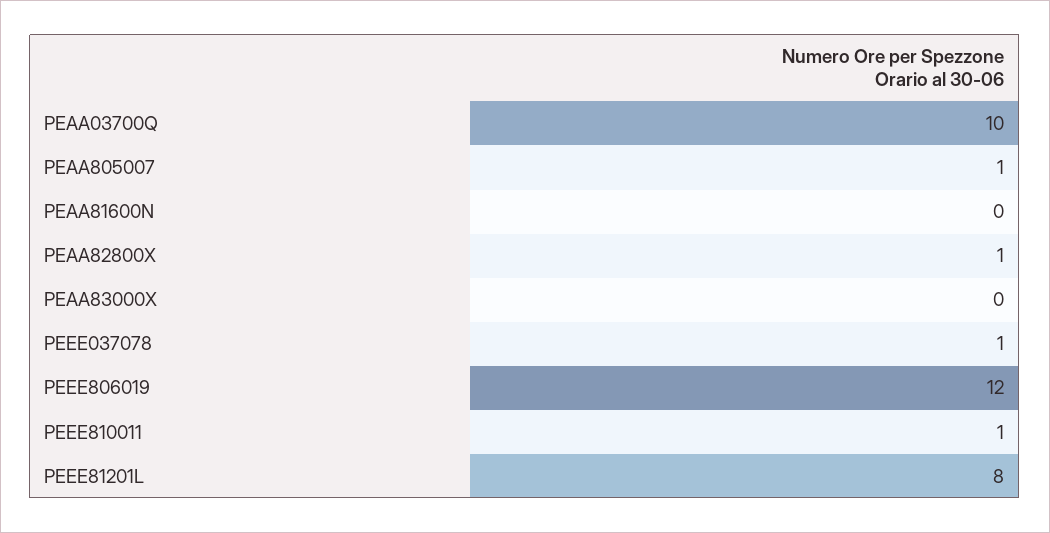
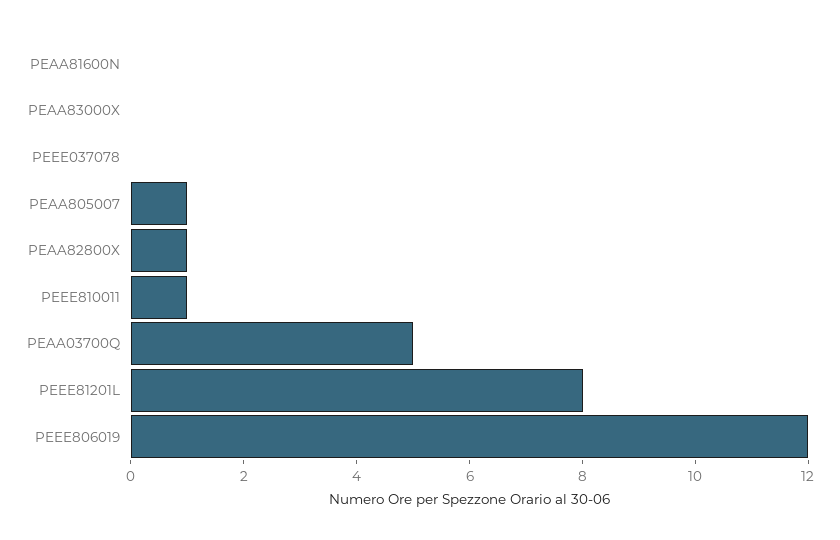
PEAA03700Q: 10 -> 5
PEEE037078: 1 -> 0

